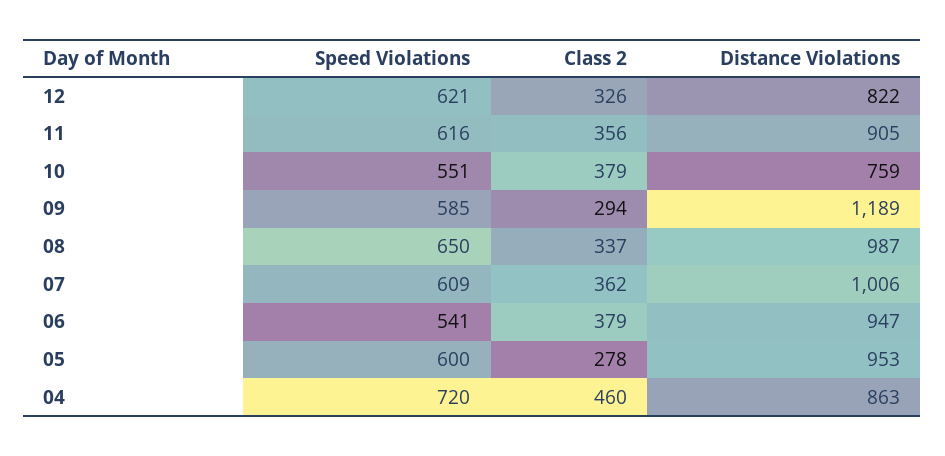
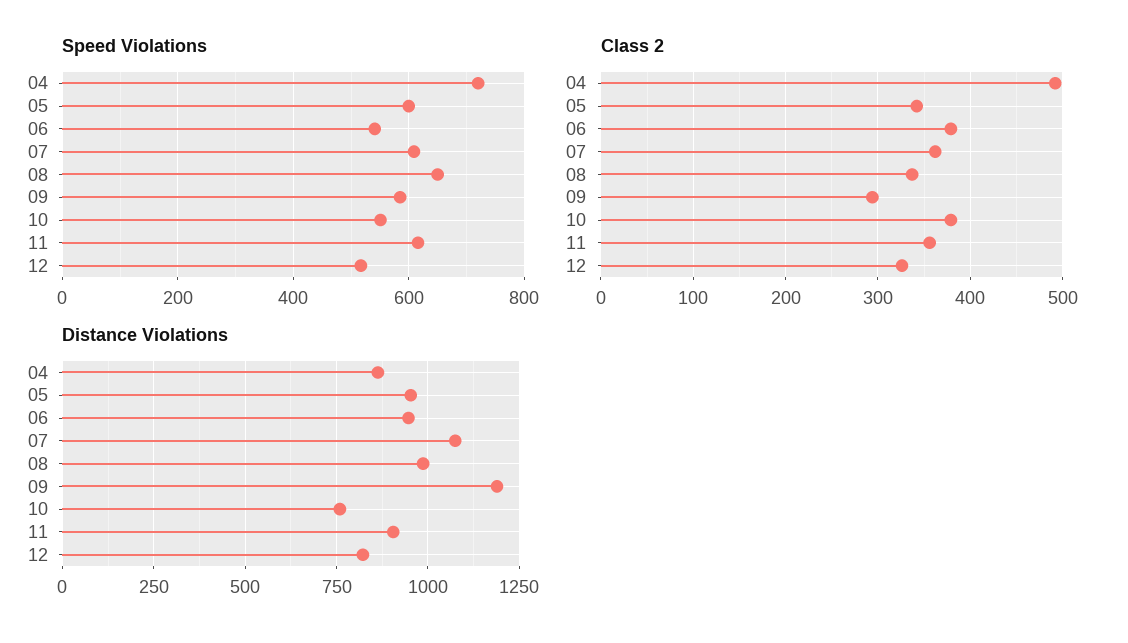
Speed Violations, 12: 621 -> 520
Distance Violations, 07: 1006 -> 1075
Class 2, 05: 278 -> 340
Class 2, 04: 460 -> 490

